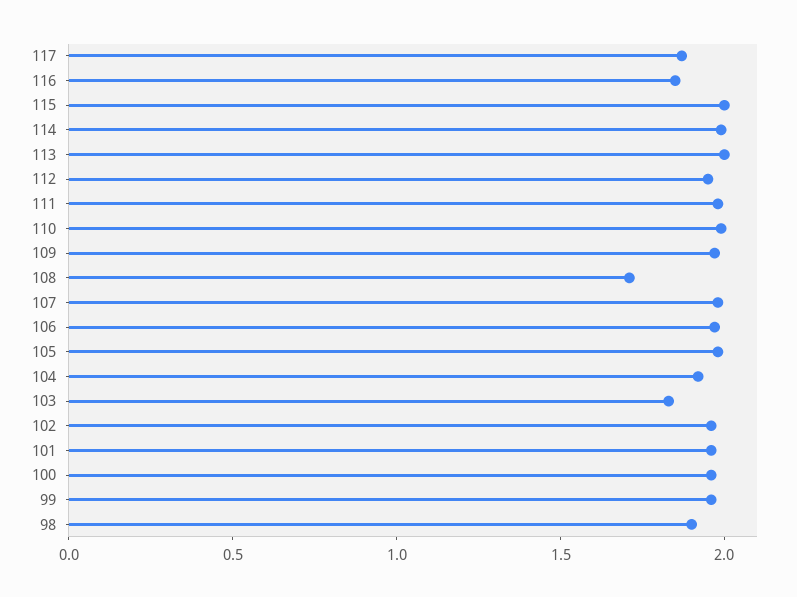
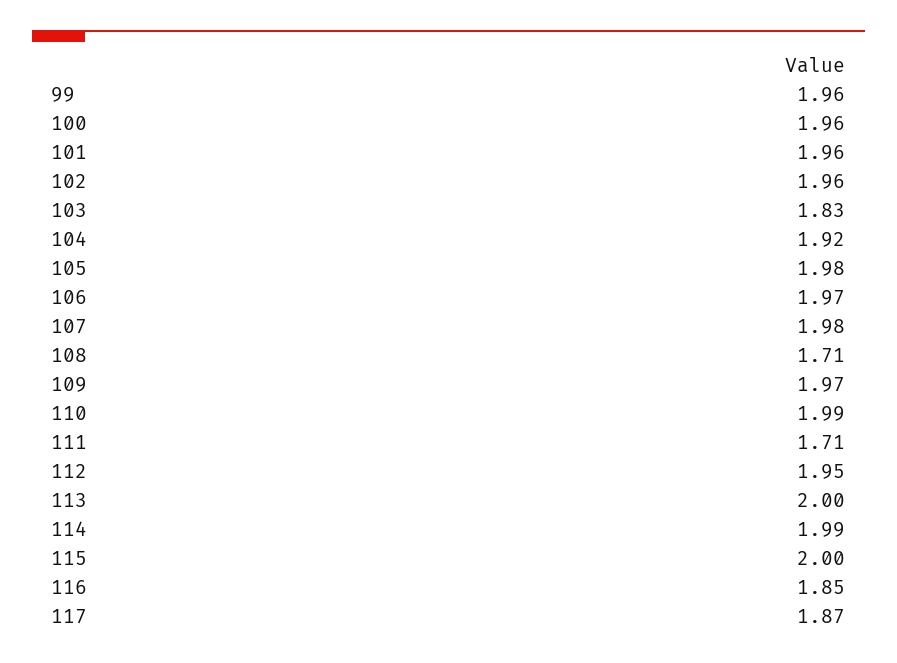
111: 2 -> 1.71
98: 1.9 -> none

